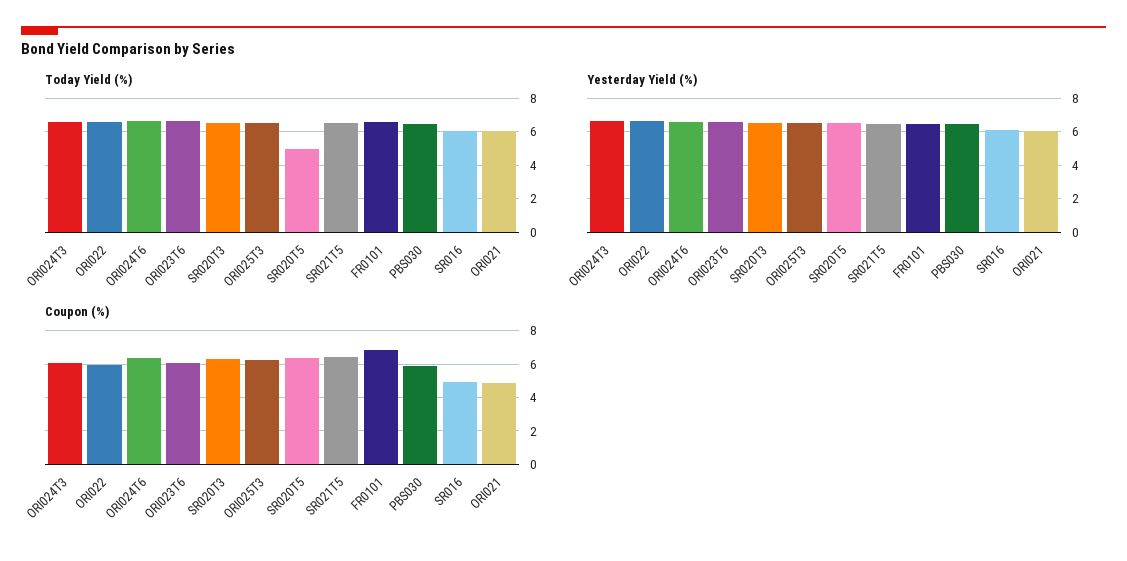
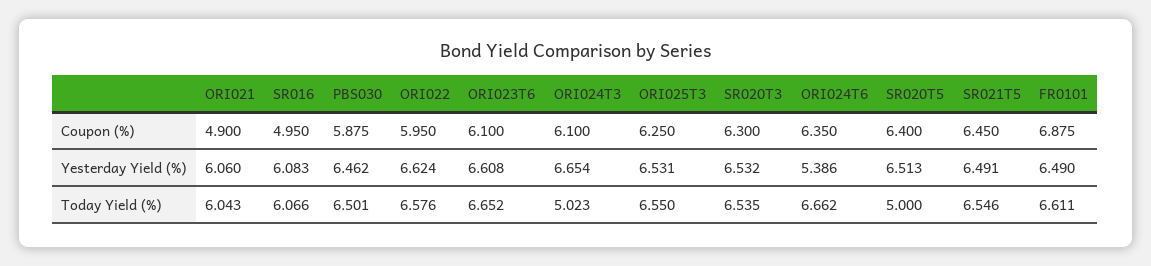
Today Yield (%), ORI024T3: 6.5 -> 5.023
Yesterday Yield (%), ORI024T6: 6.5 -> 5.386

